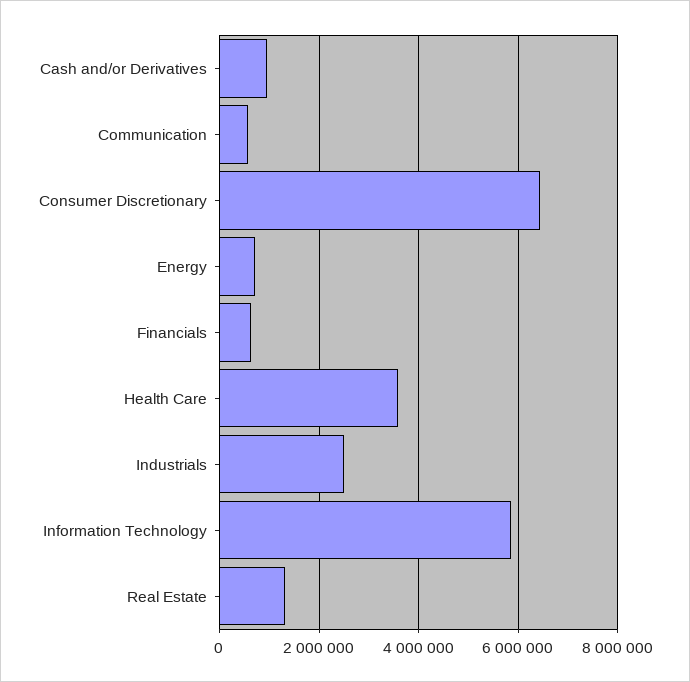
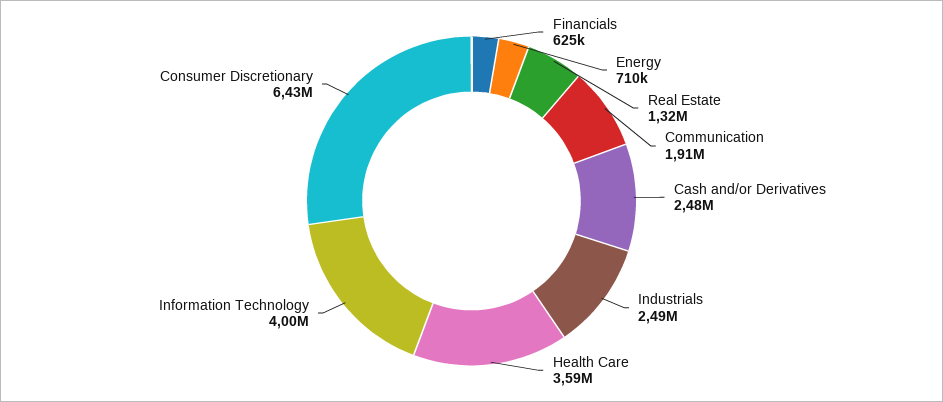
Cash and/or Derivatives: 1000000 -> 2480000
Communication: 600000 -> 1910000
Information Technology: 5800000 -> 4000000

